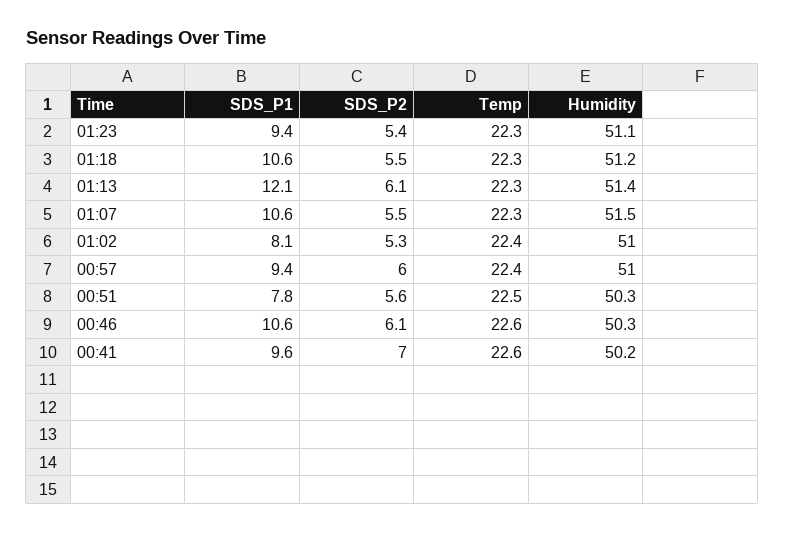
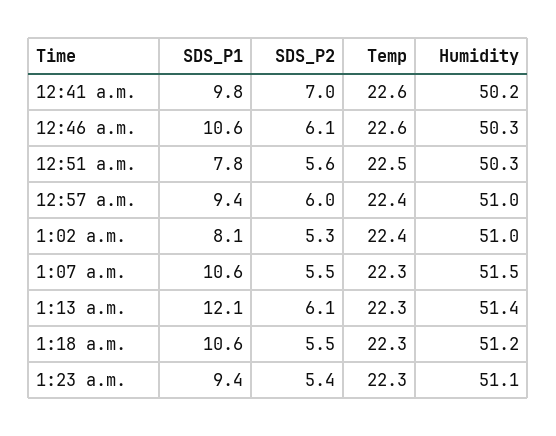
SDS_P1, 00:41: 9.6 -> 9.8

